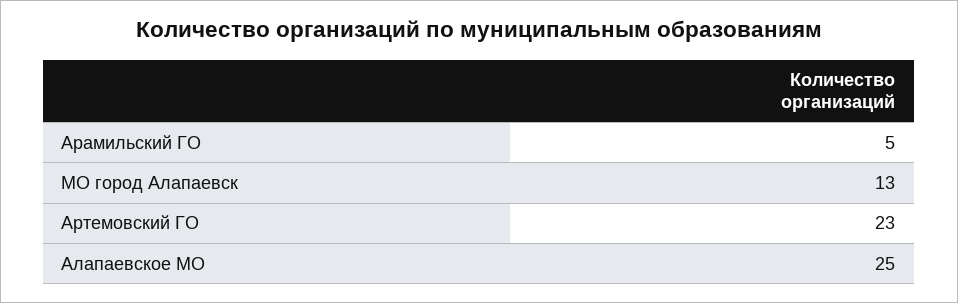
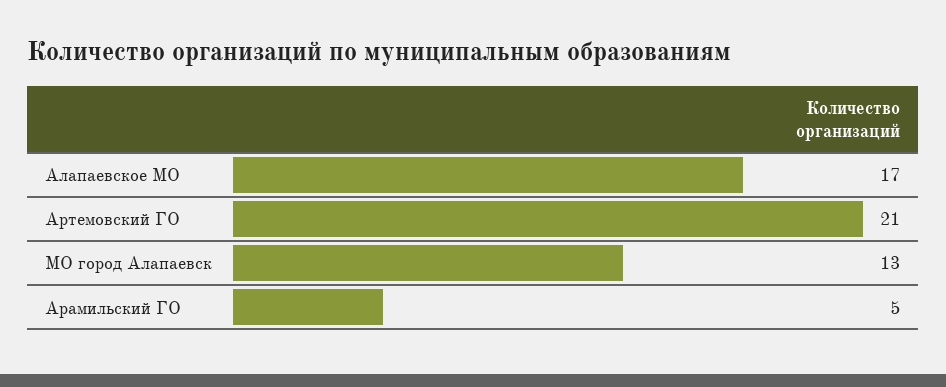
Артемовский ГО: 23 -> 21
Алапаевское МО: 25 -> 17

